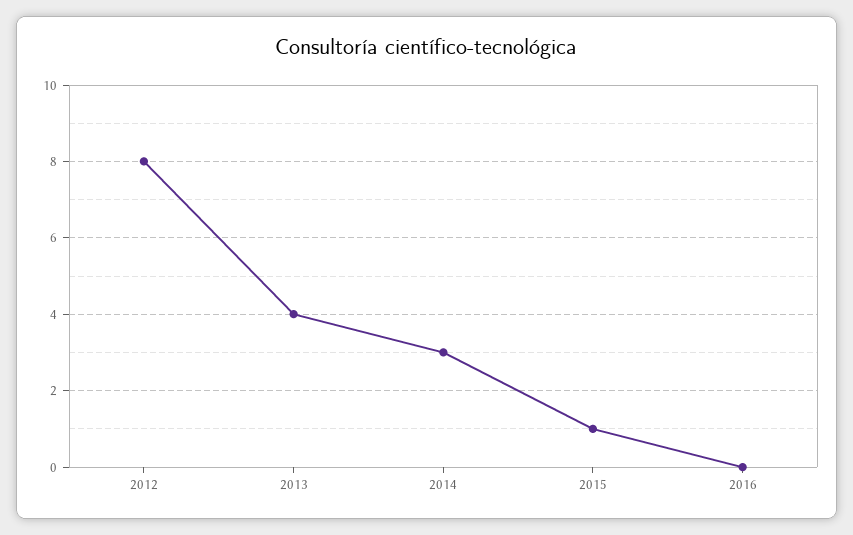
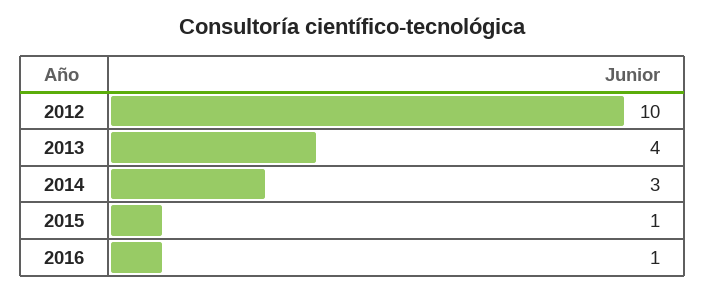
2012: 8 -> 10
2016: 0 -> 1

